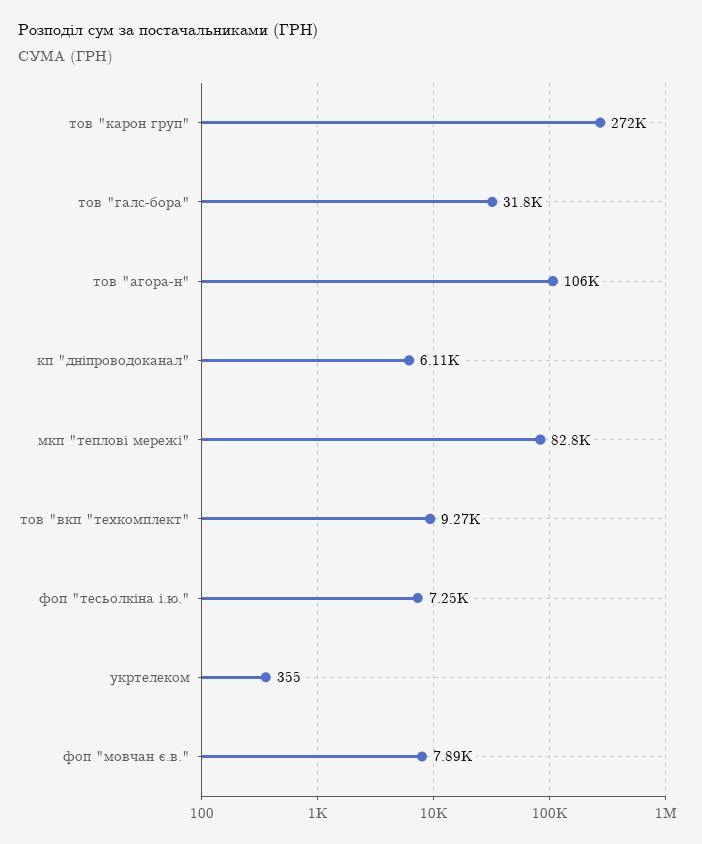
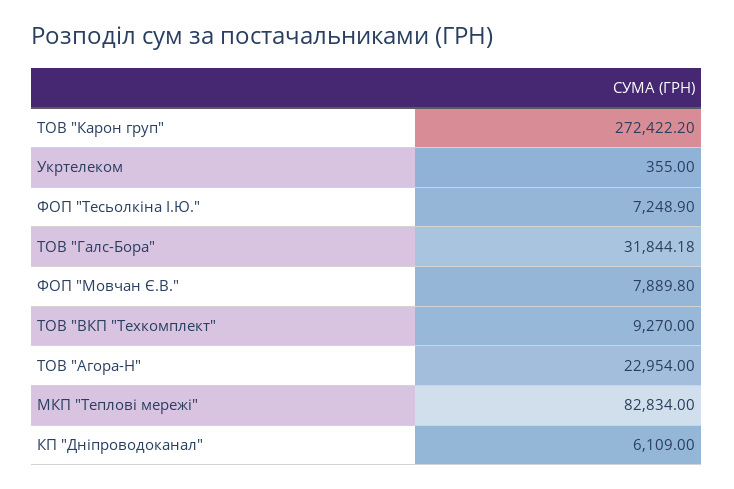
тов "агора-н": 106000 -> 22954

